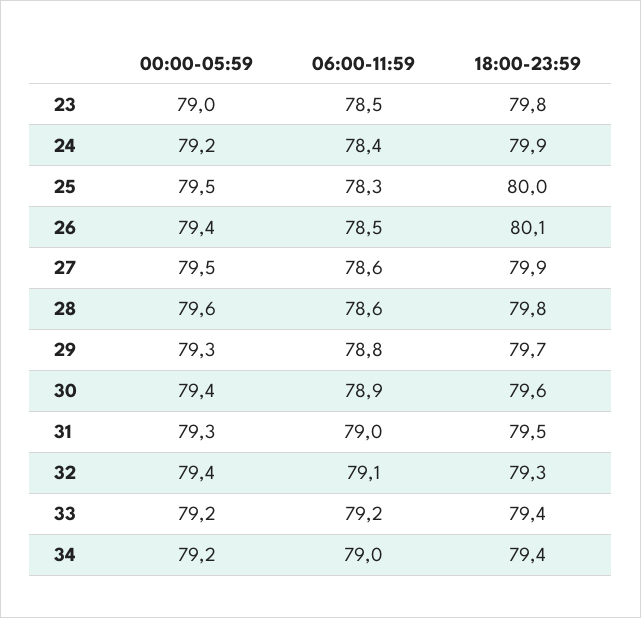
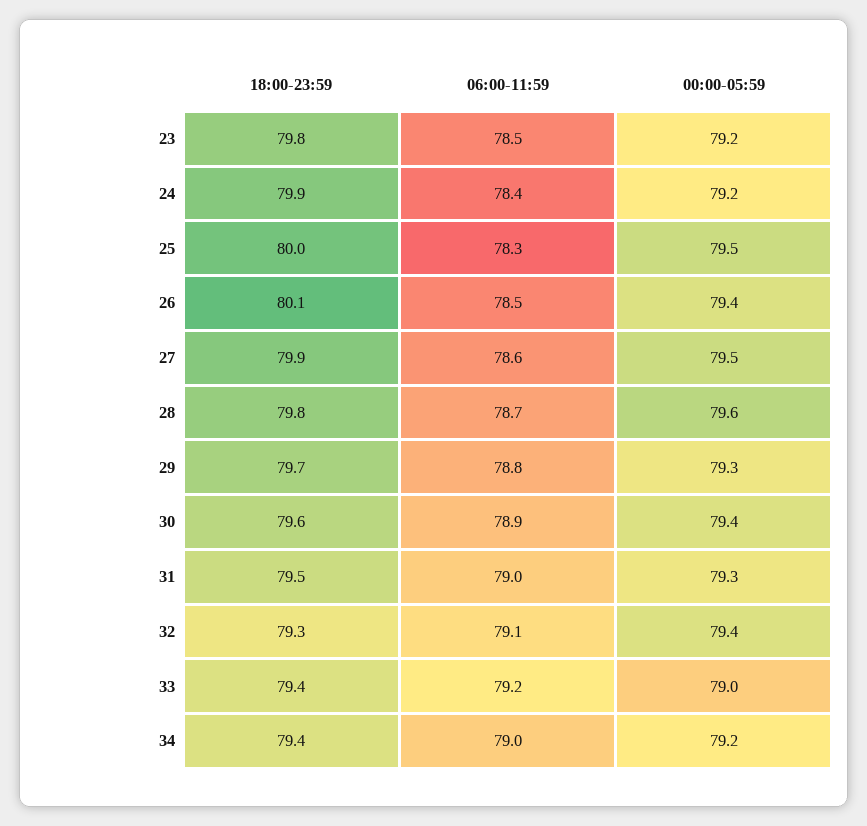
00:00-05:59, 23: 79 -> 79.2
06:00-11:59, 28: 78.6 -> 78.7
00:00-05:59, 33: 79.2 -> 79

